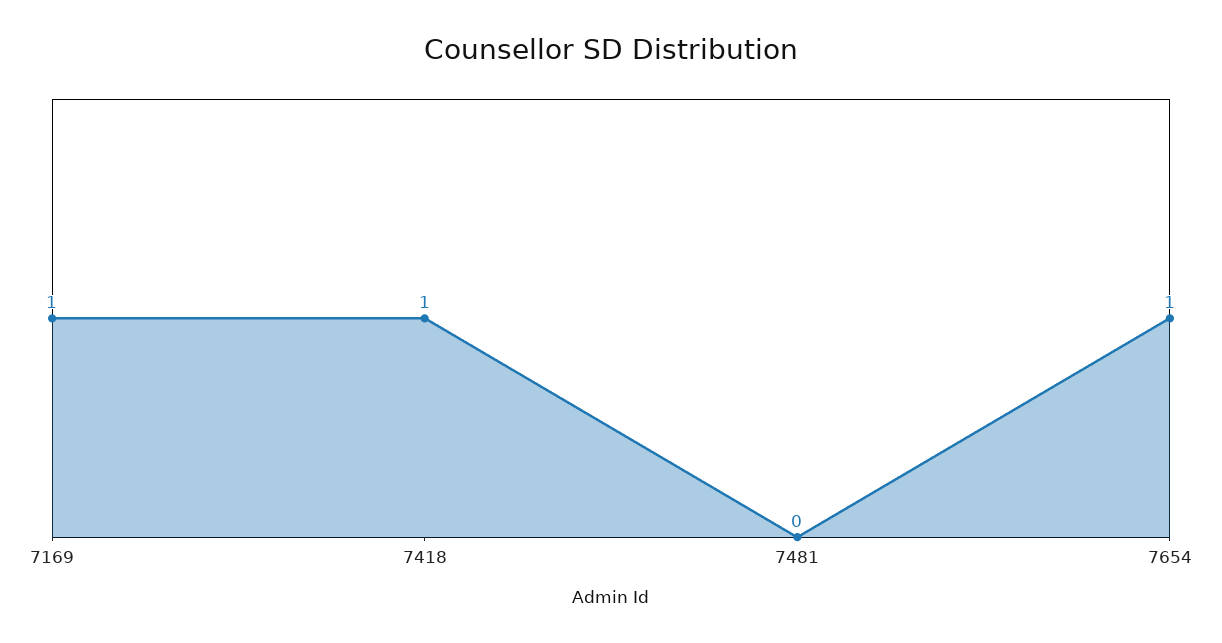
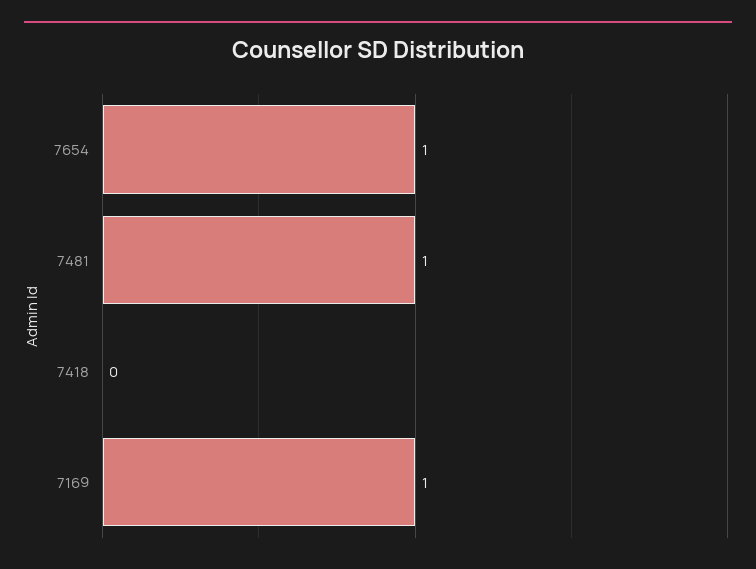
7418: 1 -> 0
7481: 0 -> 1

